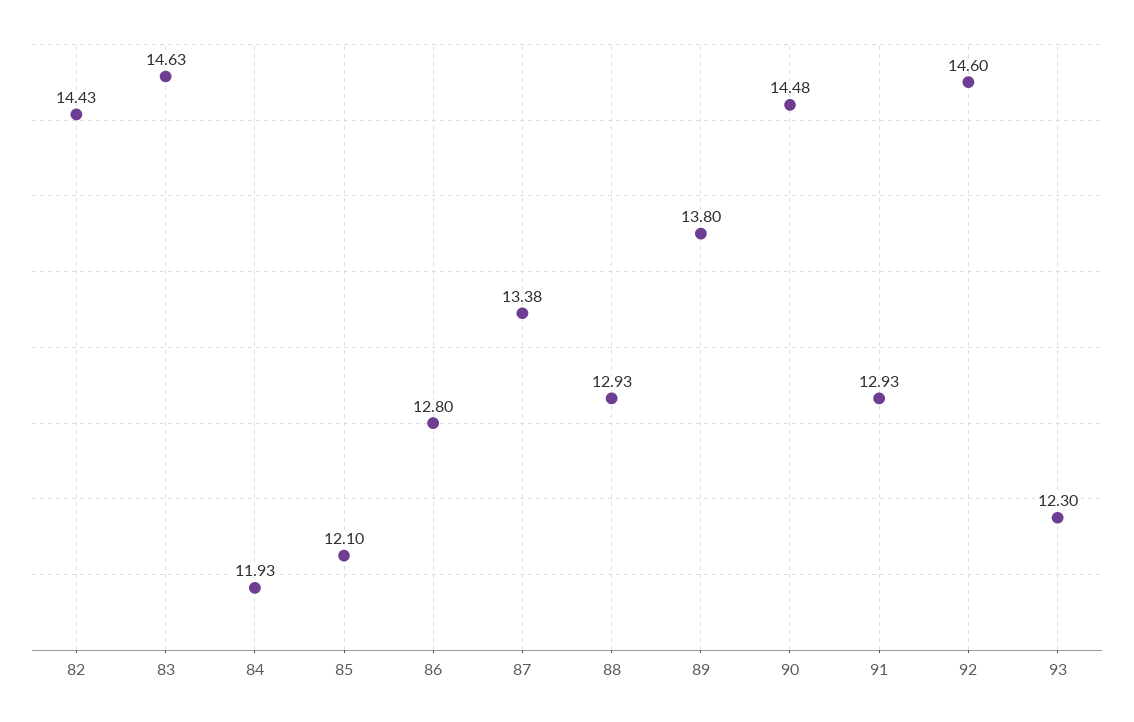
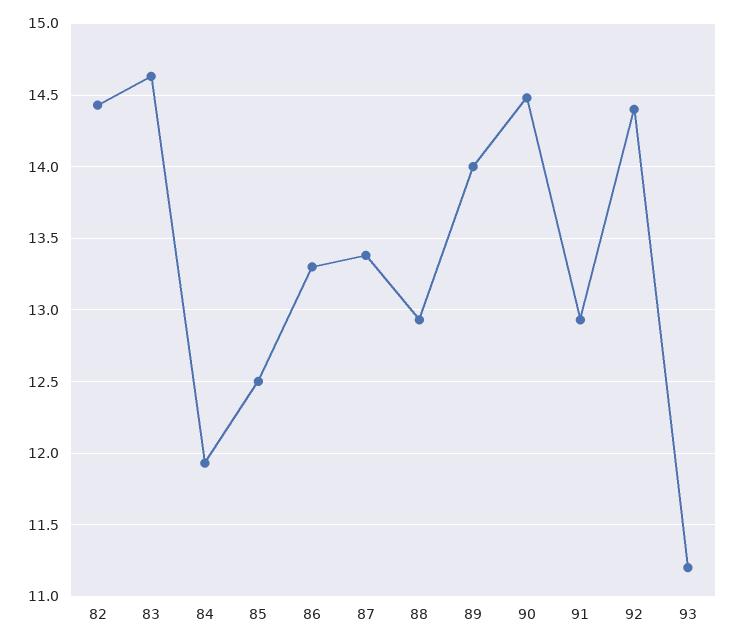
85: 12.1 -> 12.5
86: 12.8 -> 13.3
89: 13.8 -> 14
92: 14.6 -> 14.4
93: 12.3 -> 11.2

